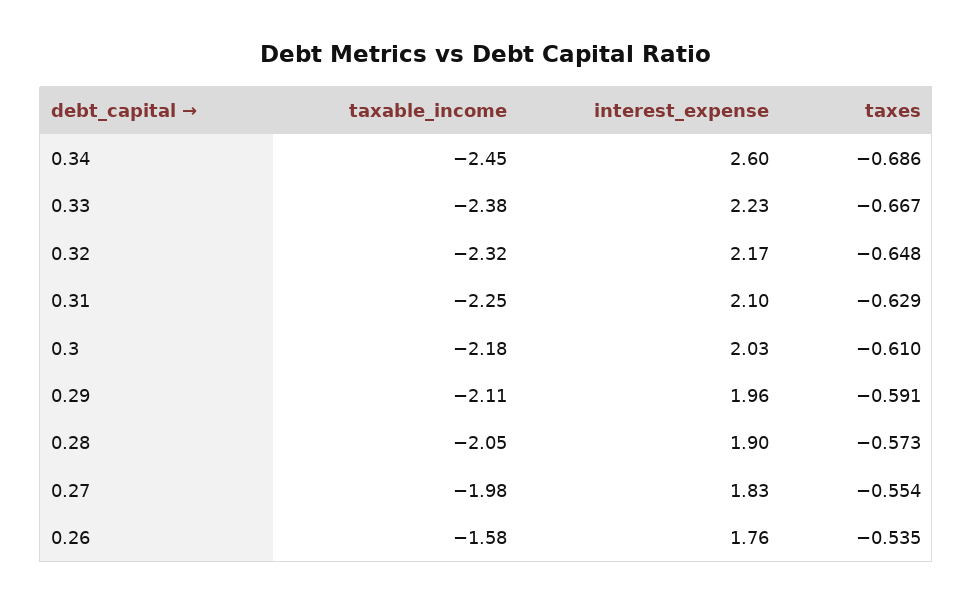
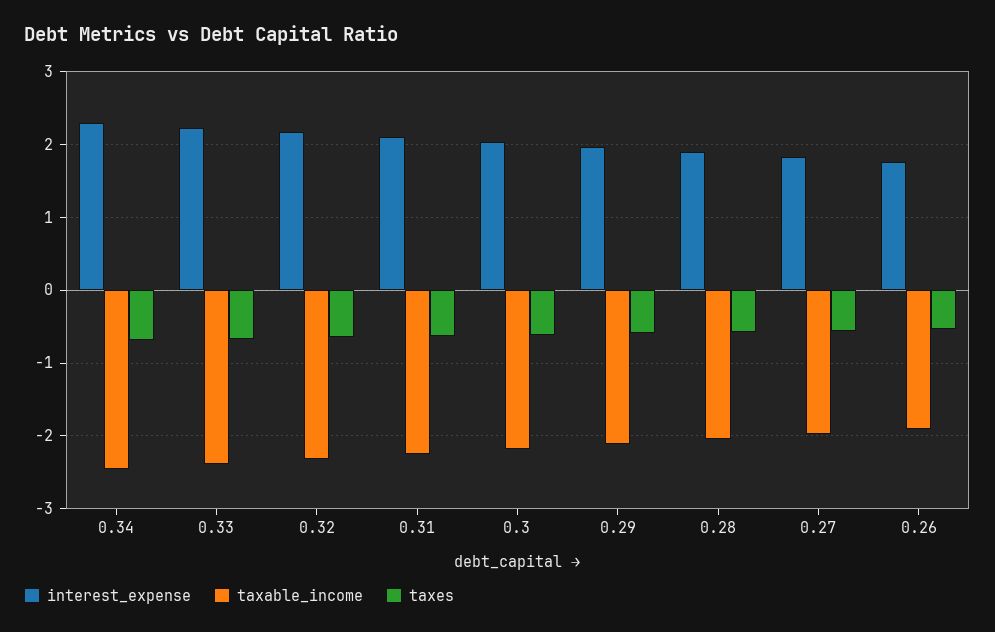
interest_expense, 0.34: 2.6 -> 2.3
taxable_income, 0.26: -1.58 -> -1.9

